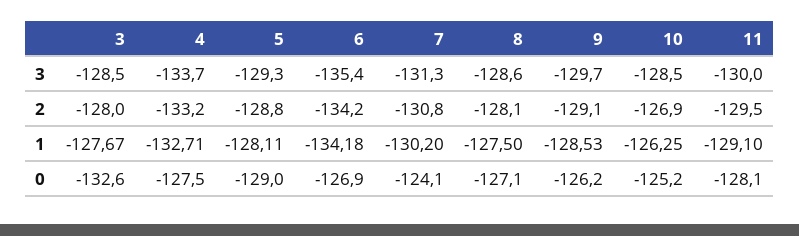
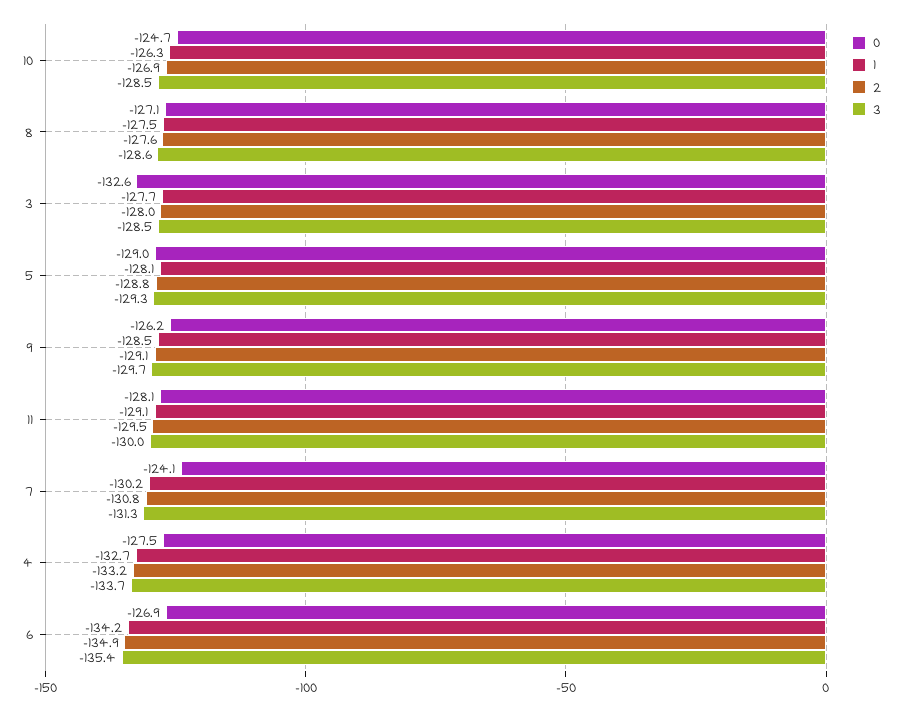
2, 6: -134.2 -> -134.9
2, 8: -128.1 -> -127.6
0, 10: -125.2 -> -124.7

